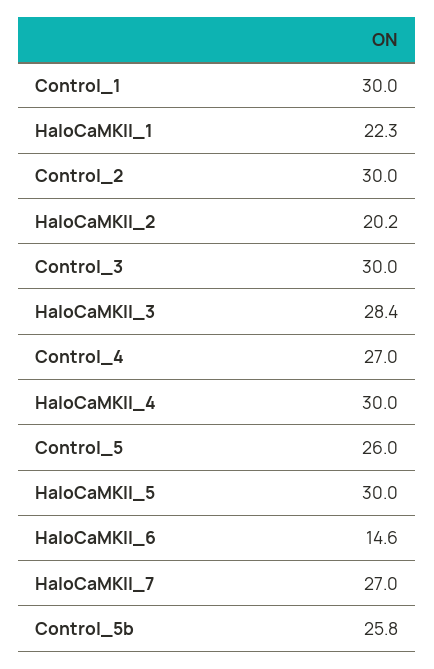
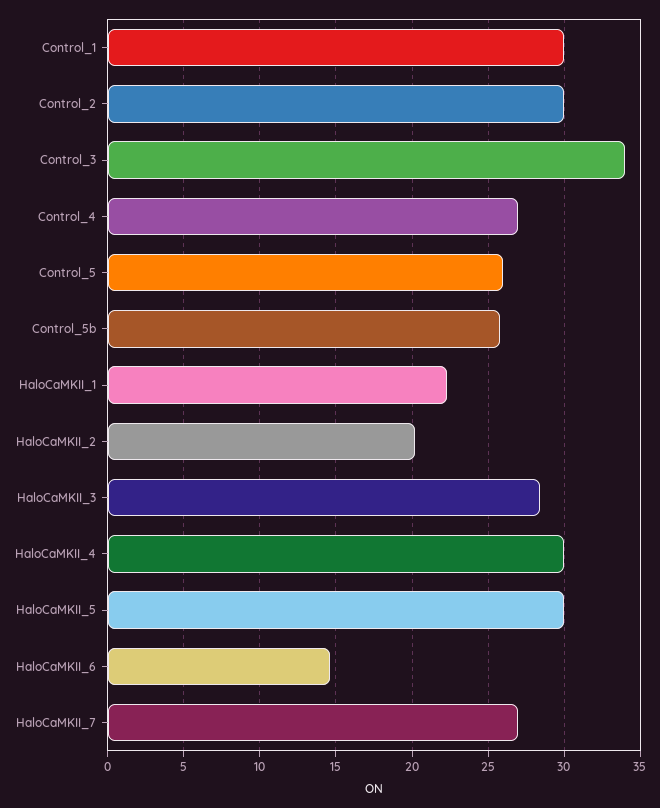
Control_3: 30 -> 34

